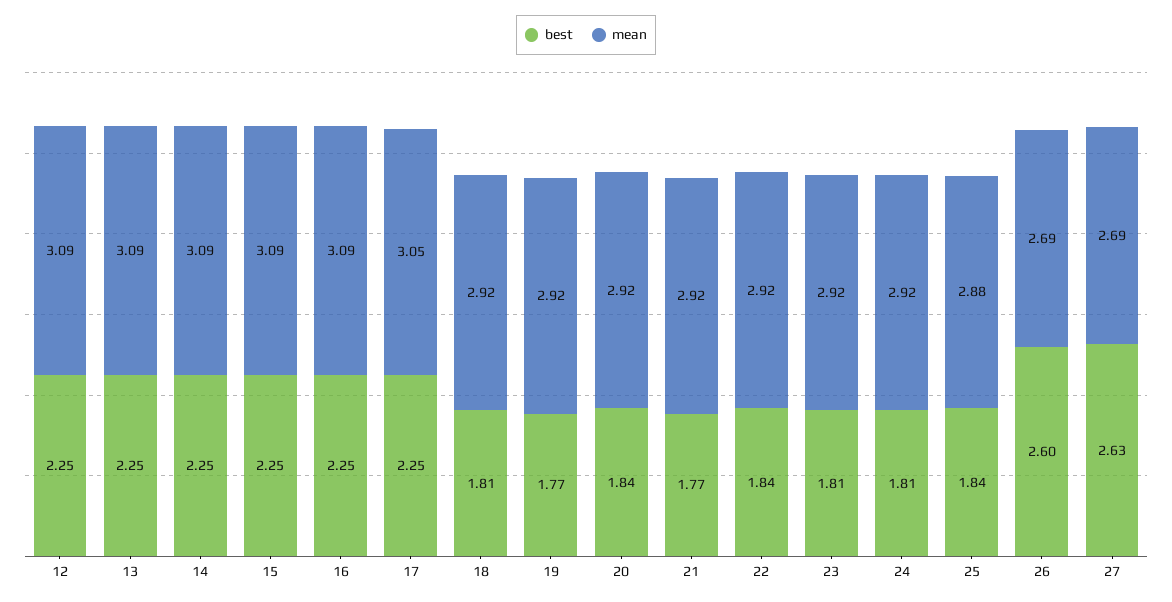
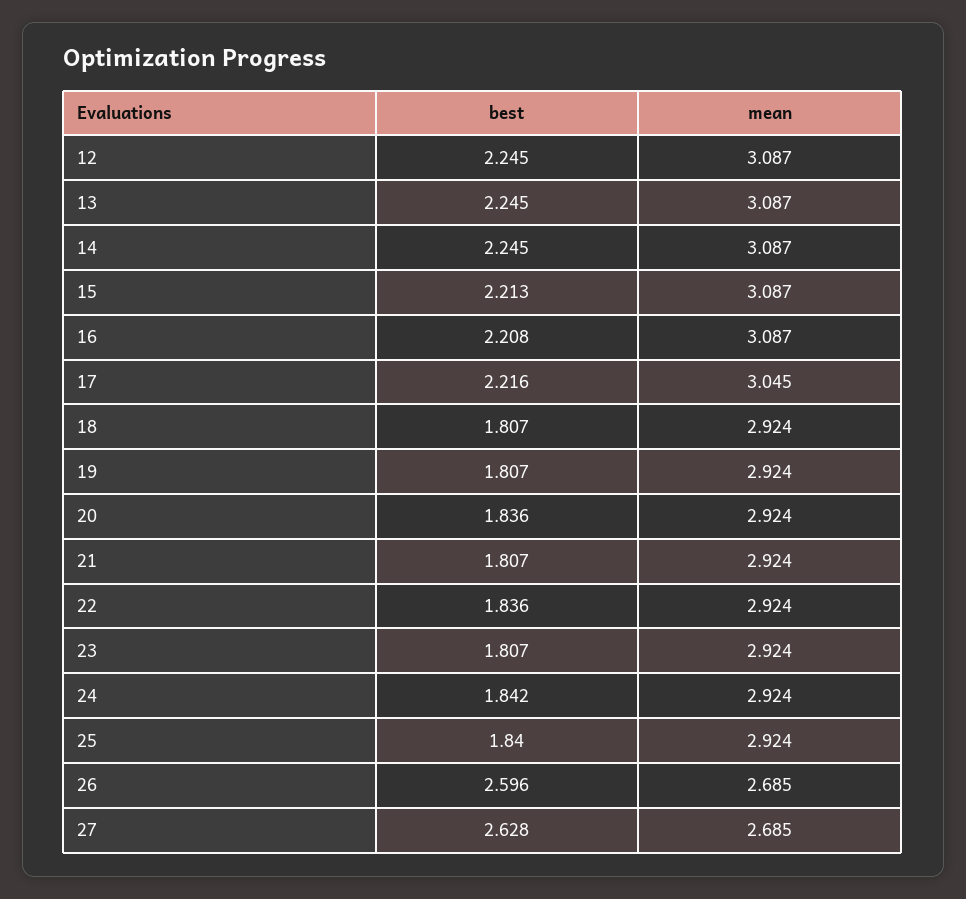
best, 15: 2.25 -> 2.213
best, 16: 2.25 -> 2.208
best, 17: 2.25 -> 2.216
best, 19: 1.77 -> 1.807
best, 21: 1.77 -> 1.807
best, 24: 1.81 -> 1.842
mean, 25: 2.88 -> 2.924

